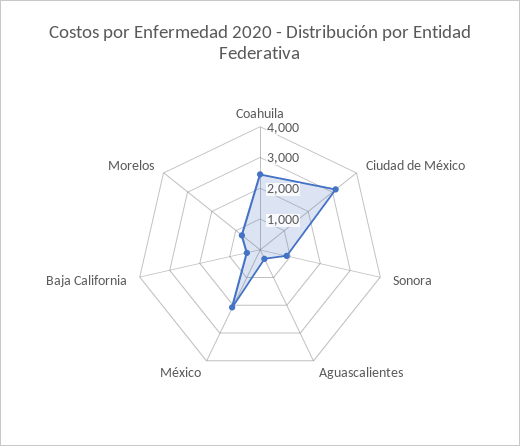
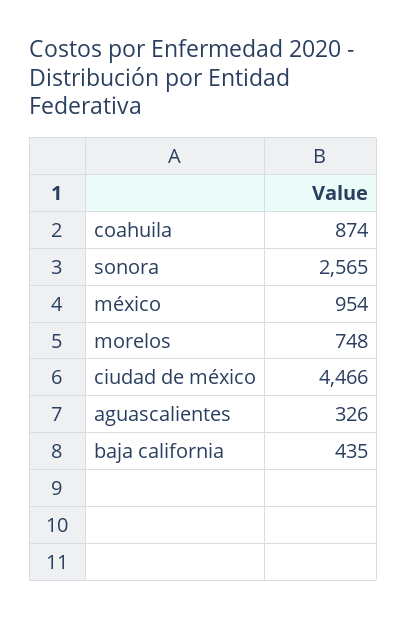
Coahuila: 2500 -> 874
Ciudad de México: 3000 -> 4466
Sonora: 1000 -> 2565
México: 2000 -> 954

